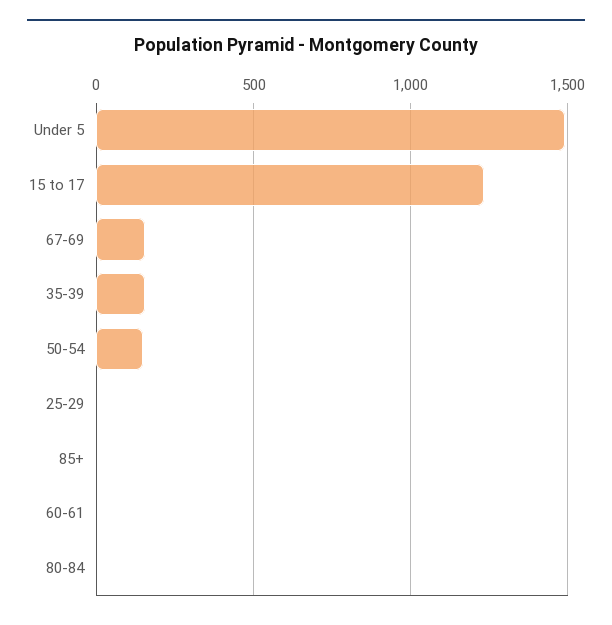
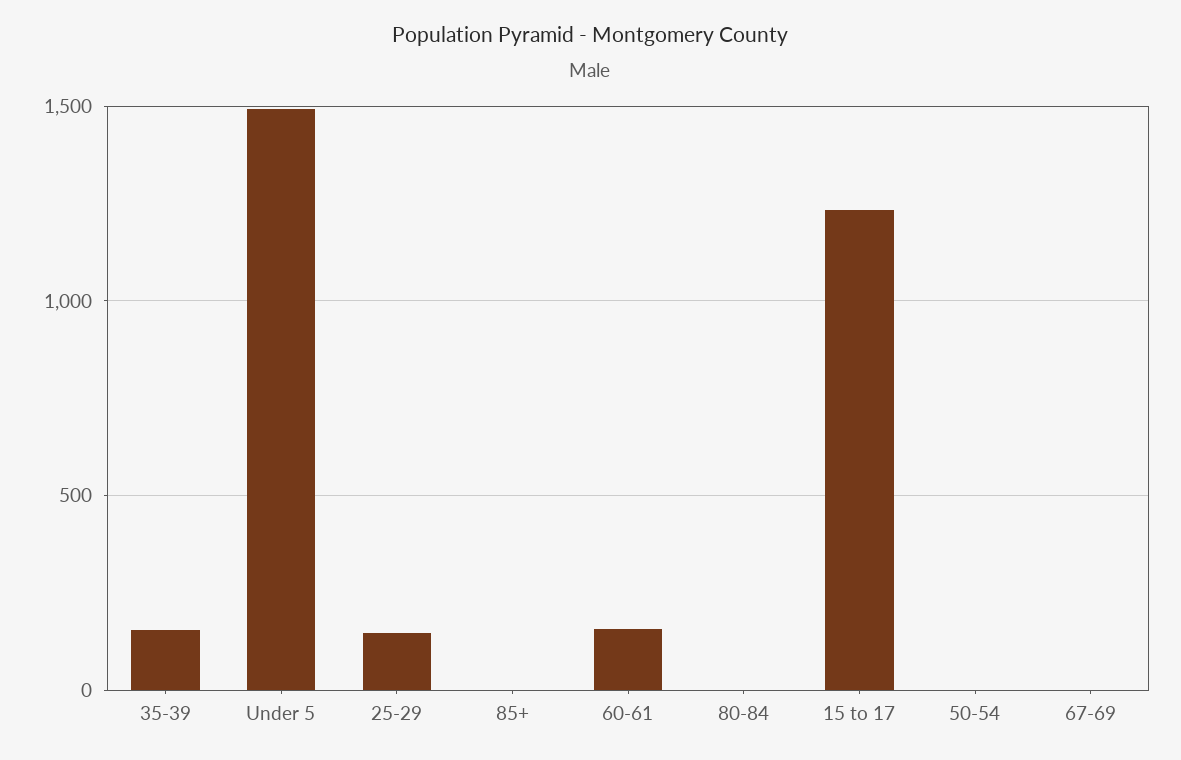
67-69: 150 -> 0
50-54: 150 -> 0
25-29: 0 -> 150
60-61: 0 -> 150

